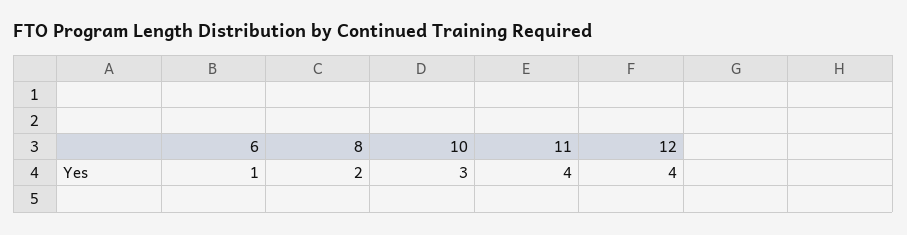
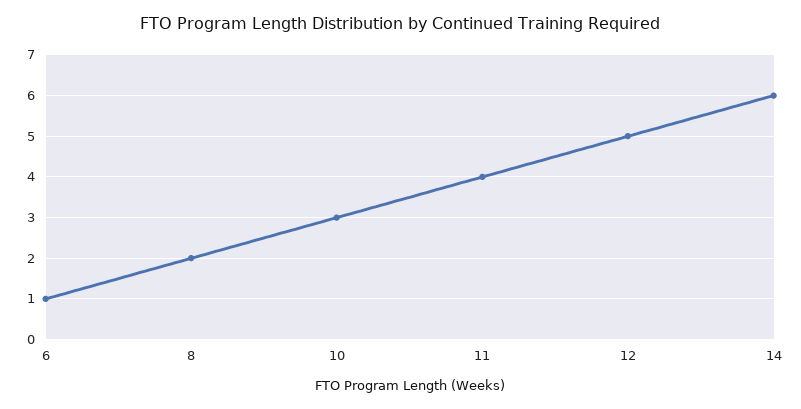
12: 4 -> 5
14: none -> 6

